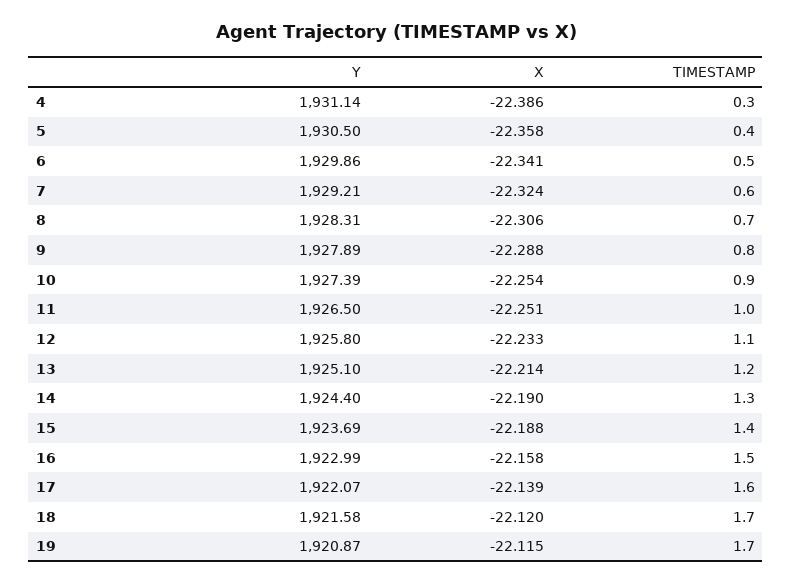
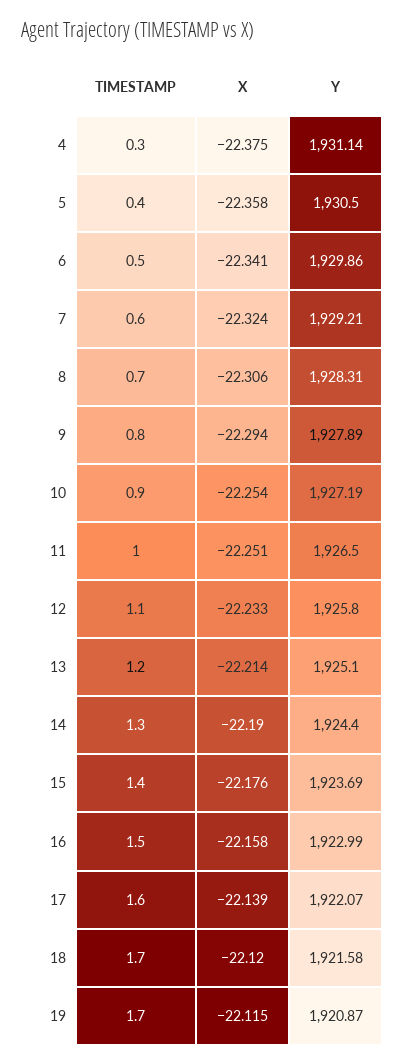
X, 4: -22.386 -> -22.375
X, 9: -22.288 -> -22.294
Y, 10: 1927.39 -> 1927.19
X, 15: -22.188 -> -22.176

